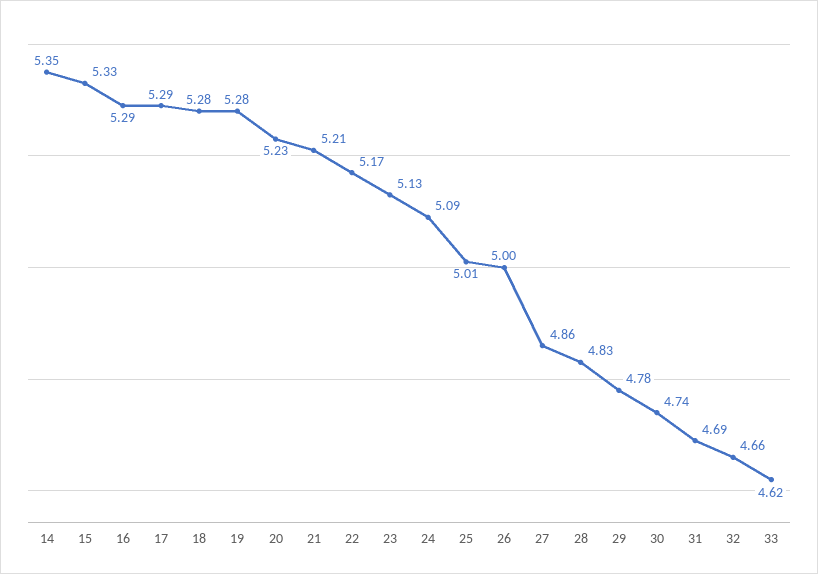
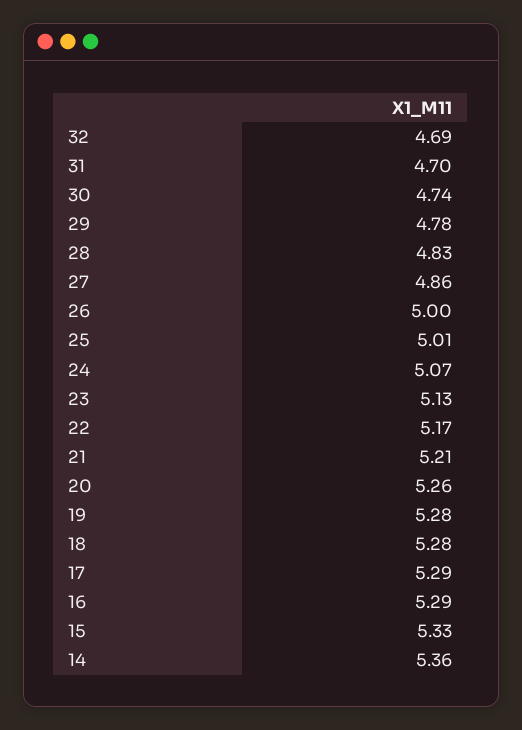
14: 5.35 -> 5.36
20: 5.23 -> 5.26
24: 5.09 -> 5.07
31: 4.69 -> 4.7
32: 4.66 -> 4.69
33: 4.62 -> none

